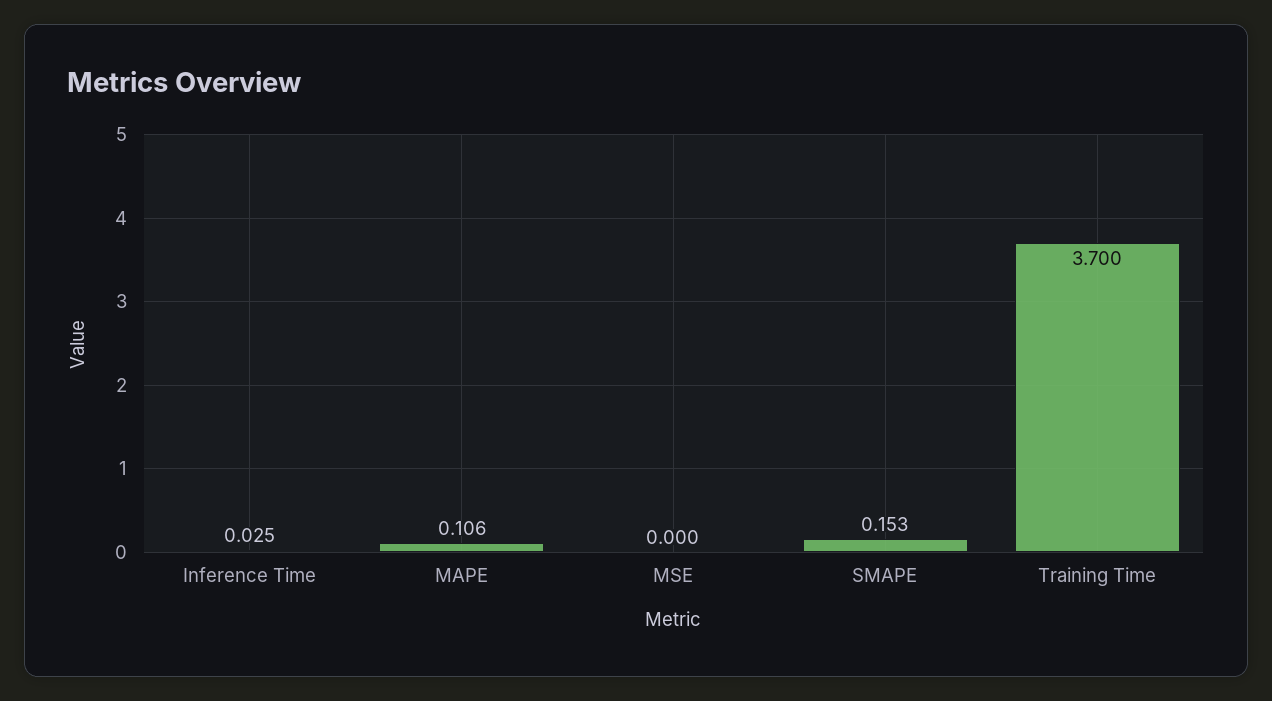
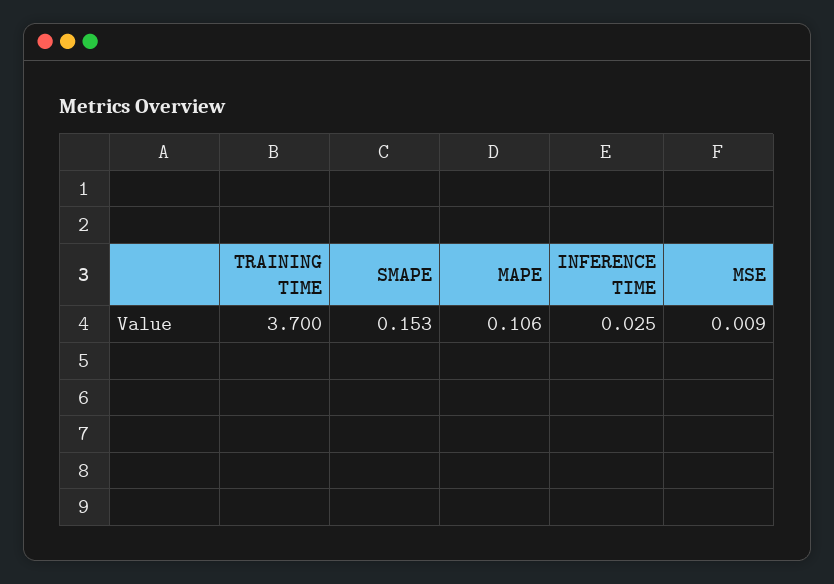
MSE: 0 -> 0.009

